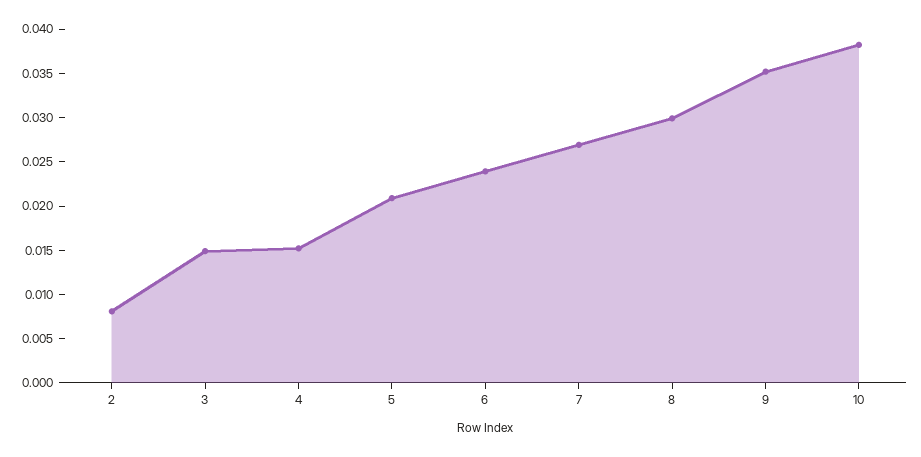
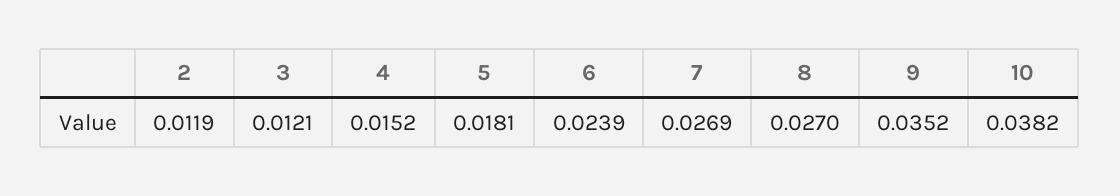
2: 0.008 -> 0.0119
3: 0.015 -> 0.0121
5: 0.021 -> 0.0181
8: 0.03 -> 0.027

